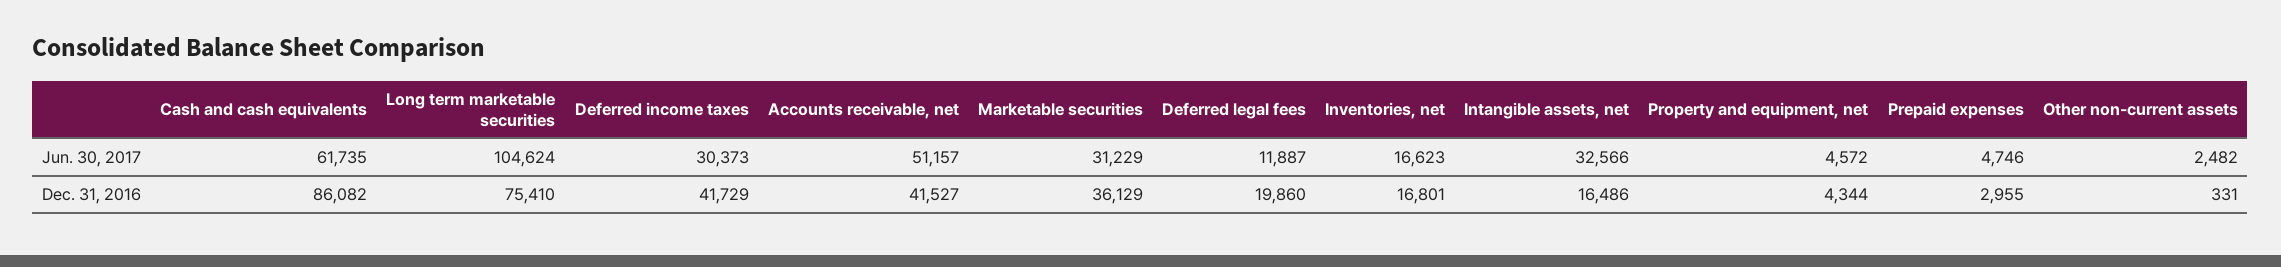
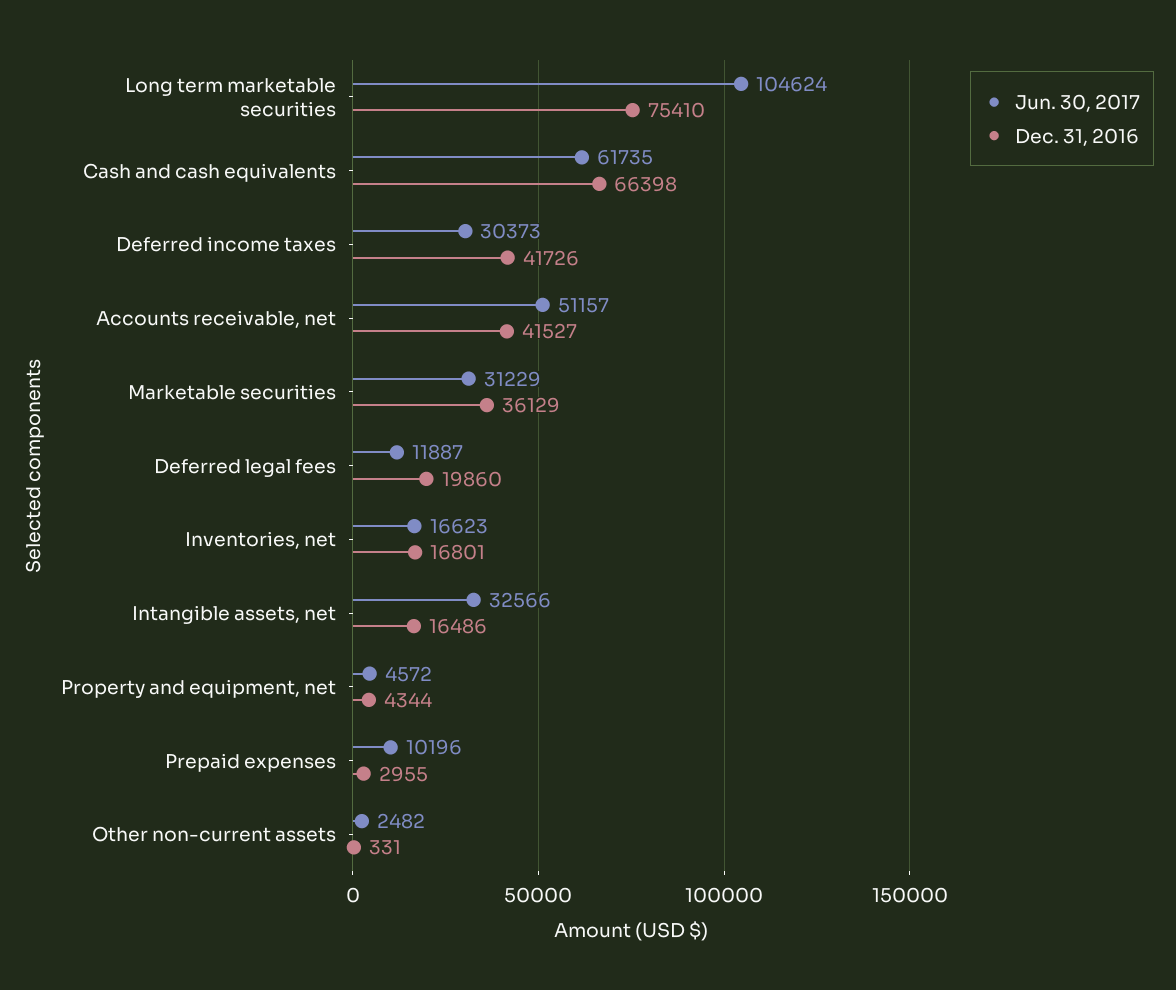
Jun. 30, 2017, Prepaid expenses: 4746 -> 10196
Dec. 31, 2016, Cash and cash equivalents: 86082 -> 66398
Dec. 31, 2016, Deferred income taxes: 41729 -> 41726

